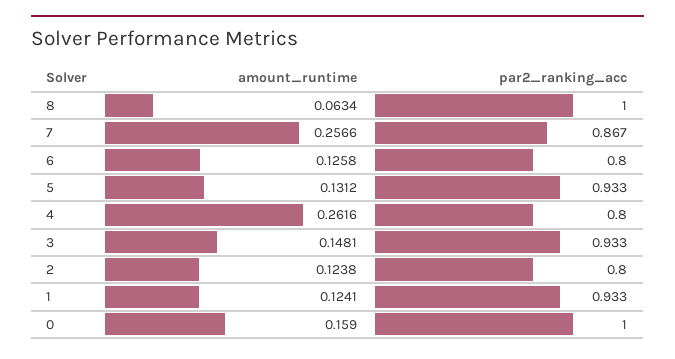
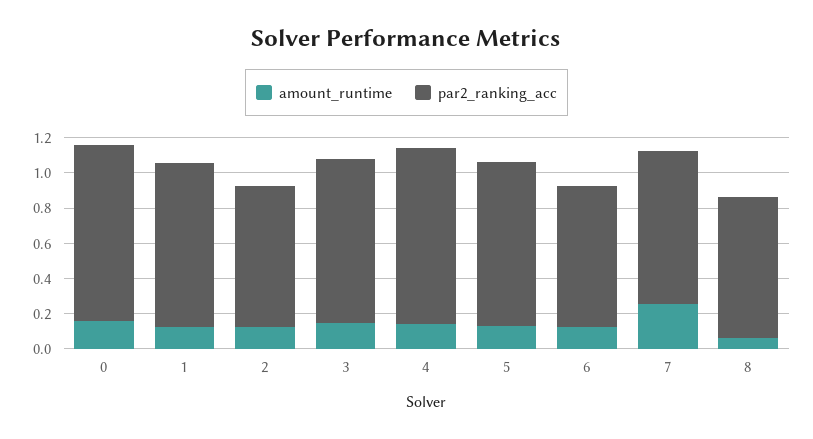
par2_ranking_acc, 8: 1 -> 0.8
amount_runtime, 4: 0.2616 -> 0.15
par2_ranking_acc, 4: 0.8 -> 1

